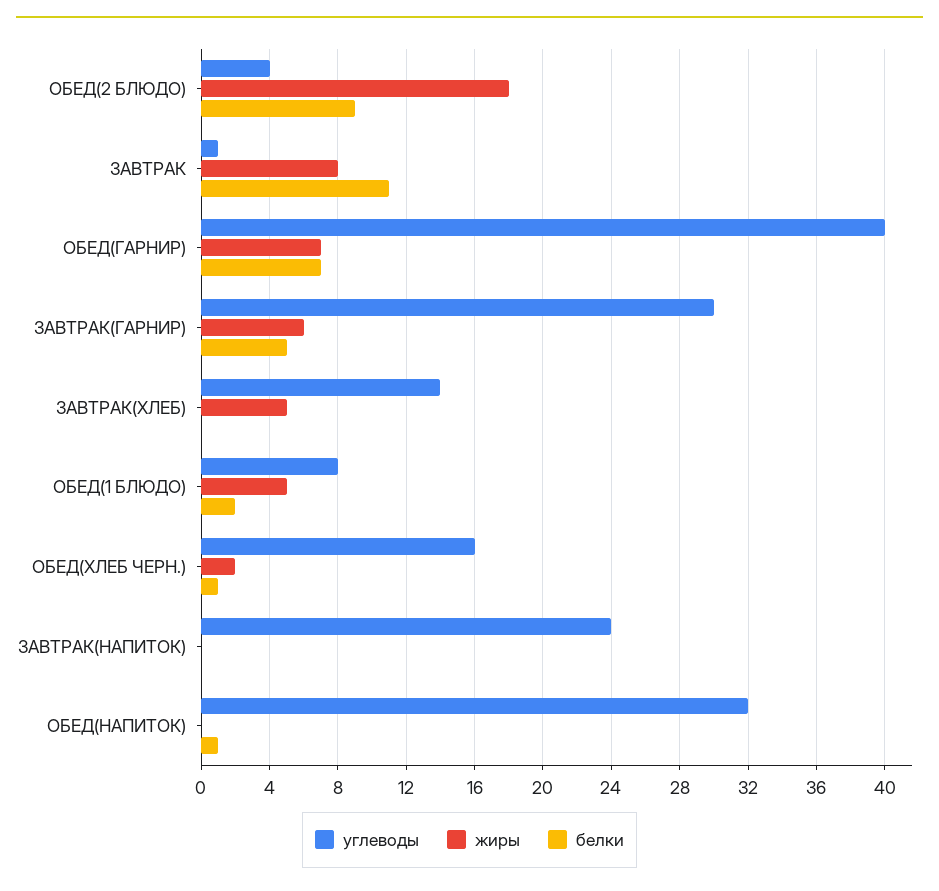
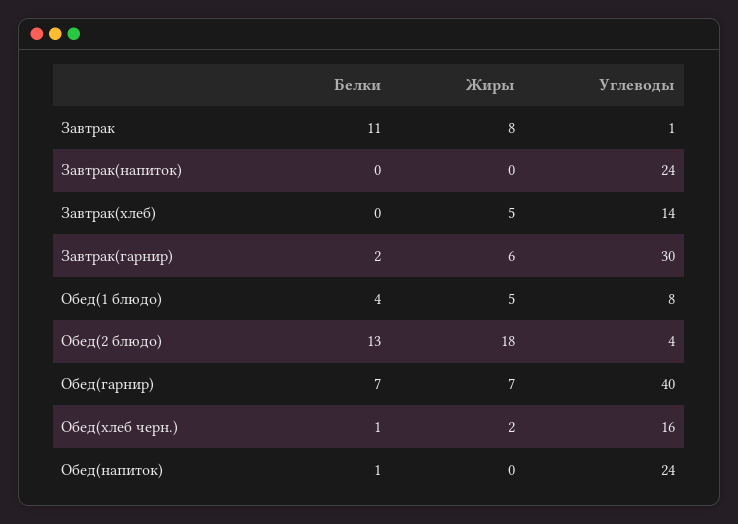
белки, ОБЕД(2 БЛЮДО): 9 -> 13
белки, ЗАВТРАК(ГАРНИР): 5 -> 2
белки, ОБЕД(1 БЛЮДО): 2 -> 4
углеводы, ОБЕД(НАПИТОК): 32 -> 24

